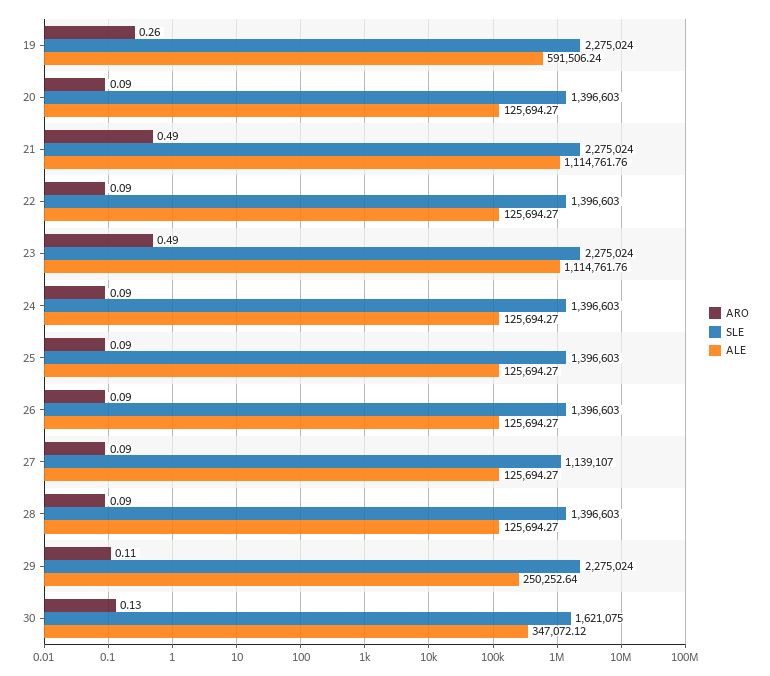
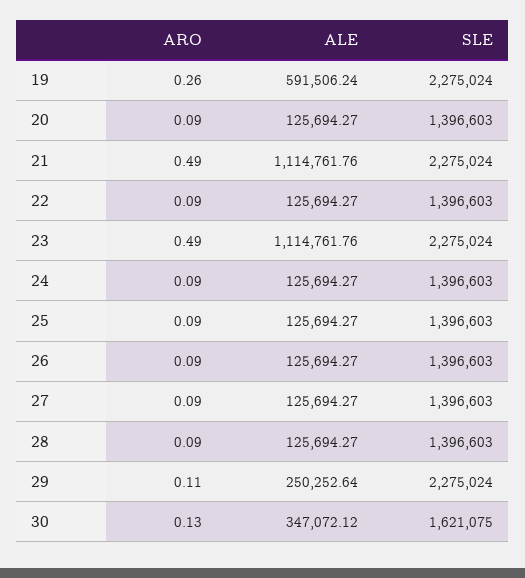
SLE, 27: 1139107 -> 1396603

